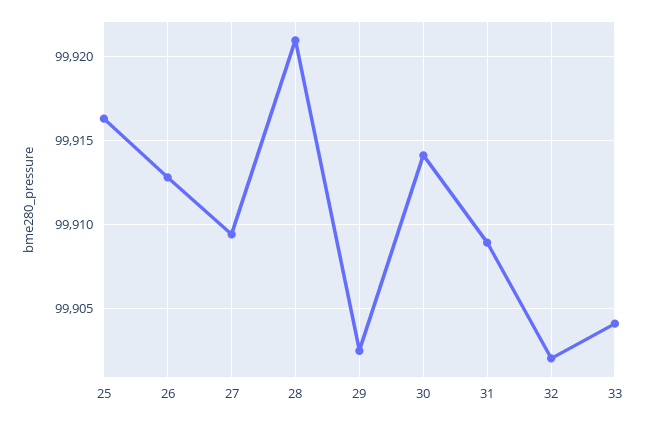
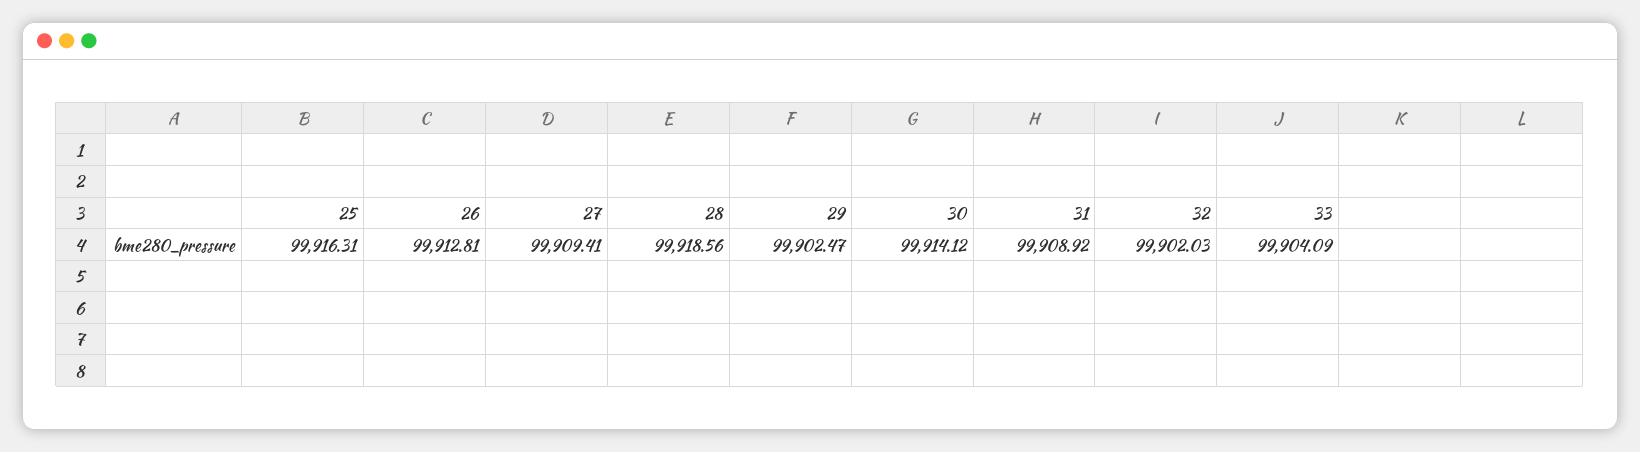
28: 99921 -> 99918.56

